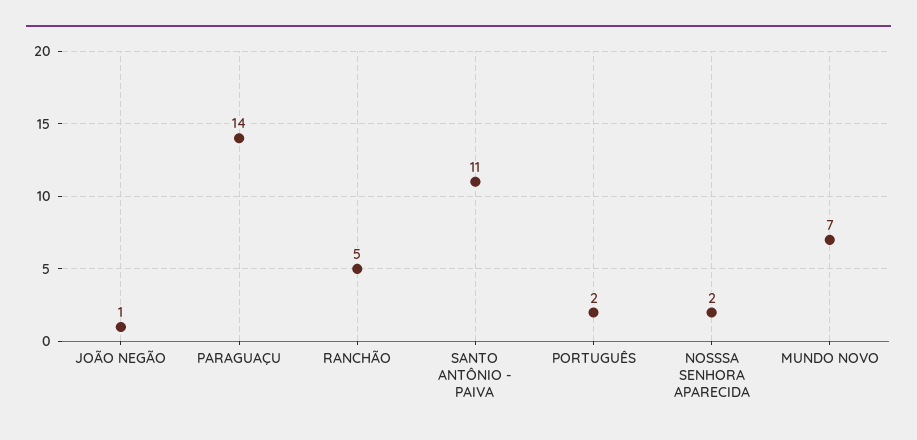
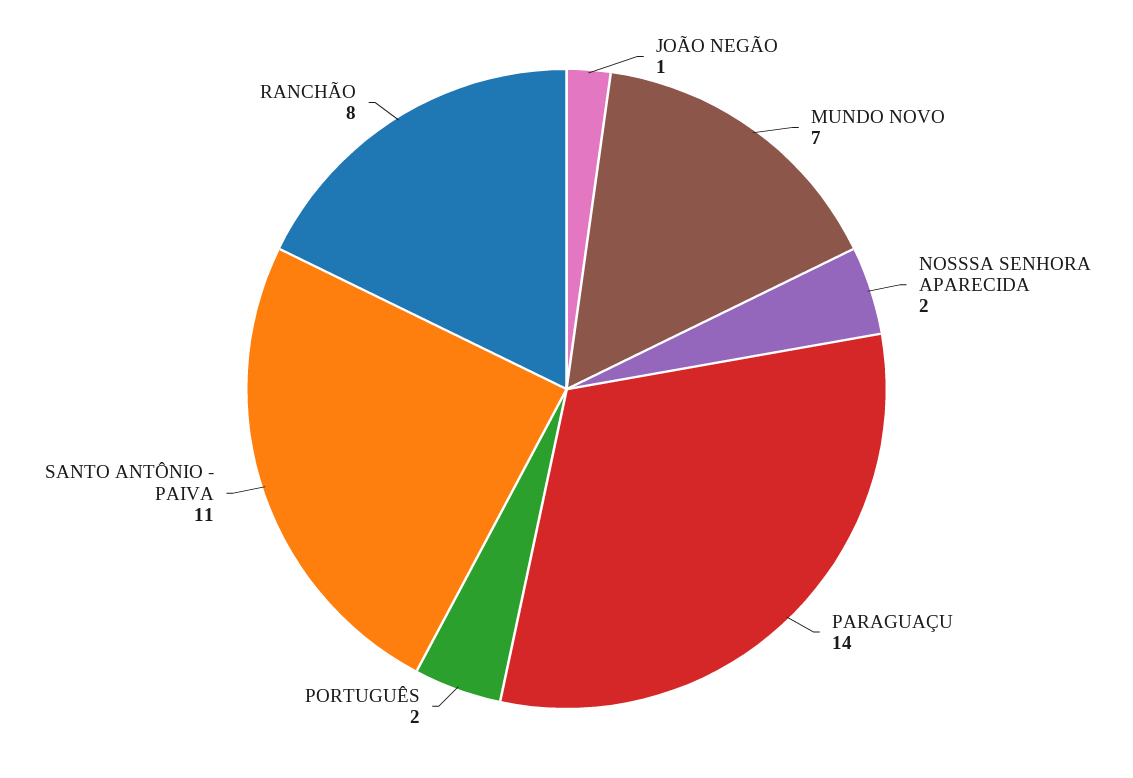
RANCHÃO: 5 -> 8

